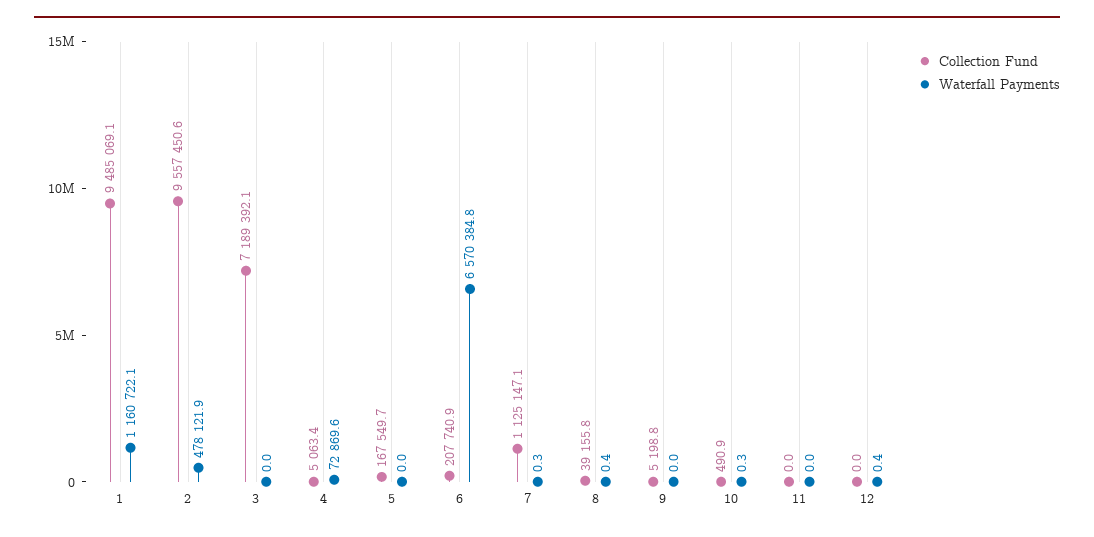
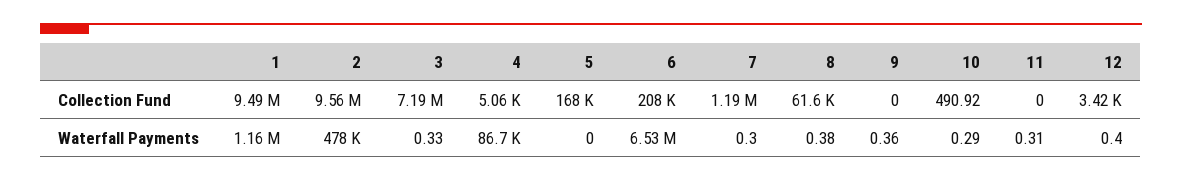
Waterfall Payments, 3: 0 -> 0.33
Waterfall Payments, 4: 72869.6 -> 86700
Waterfall Payments, 6: 6570384.8 -> 6530000
Collection Fund, 7: 1125147.1 -> 1190000
Collection Fund, 8: 39155.8 -> 61600
Collection Fund, 9: 5198.8 -> 0
Waterfall Payments, 9: 0 -> 0.36
Waterfall Payments, 11: 0 -> 0.31
Collection Fund, 12: 0 -> 3420

